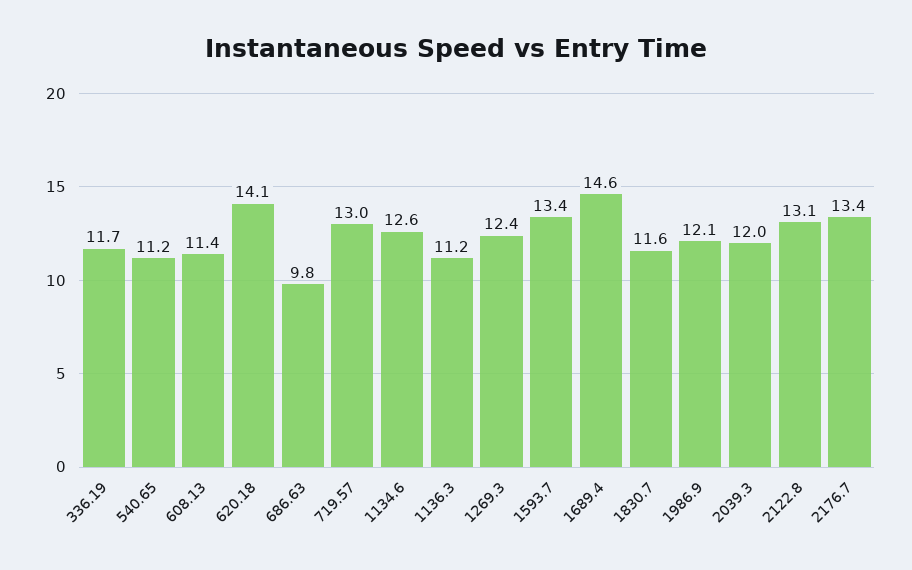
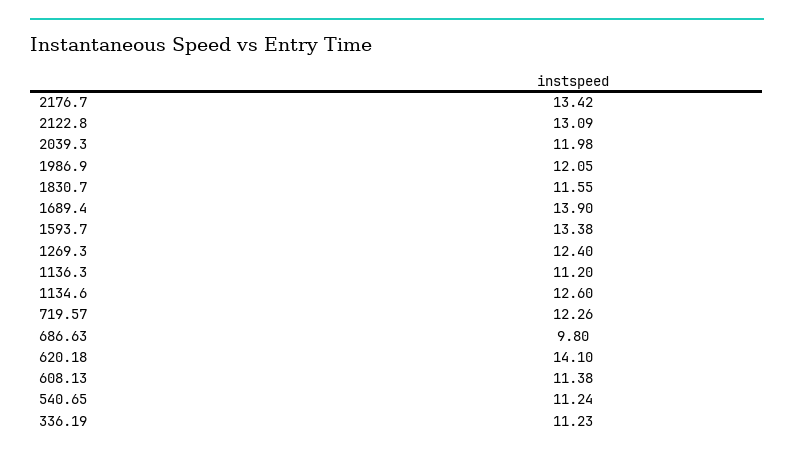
336.19: 11.7 -> 11.23
719.57: 13 -> 12.26
1689.4: 14.6 -> 13.9

